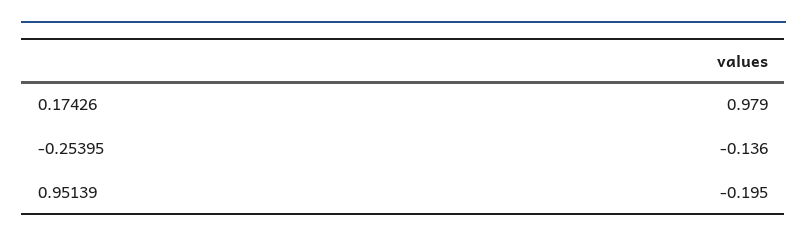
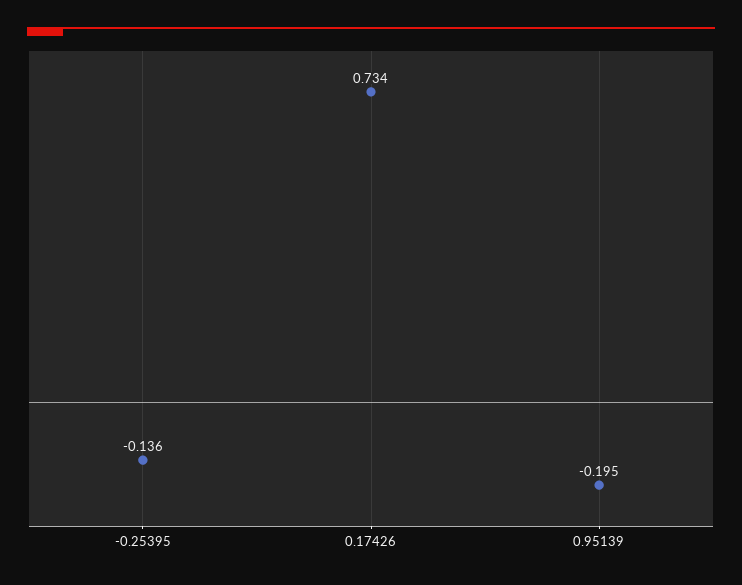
0.17426: 0.979 -> 0.734

